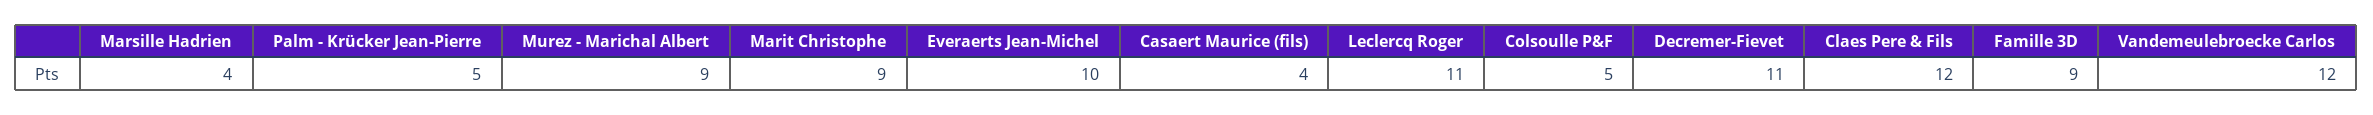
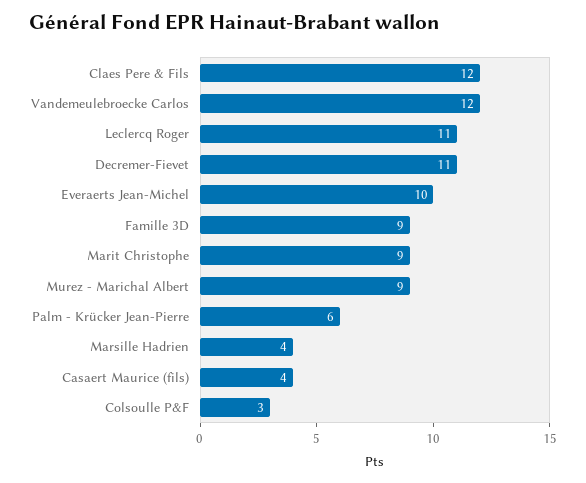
Palm - Krücker Jean-Pierre: 5 -> 6
Colsoulle P&F: 5 -> 3

